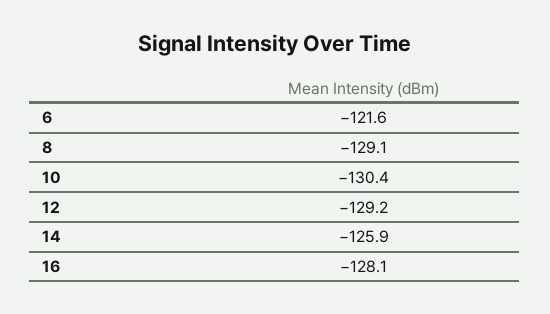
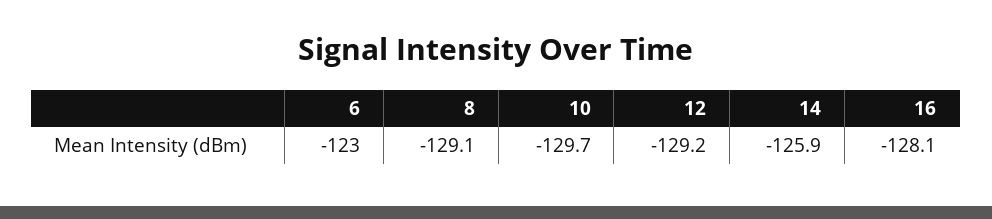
6: -121.6 -> -123
10: -130.4 -> -129.7

